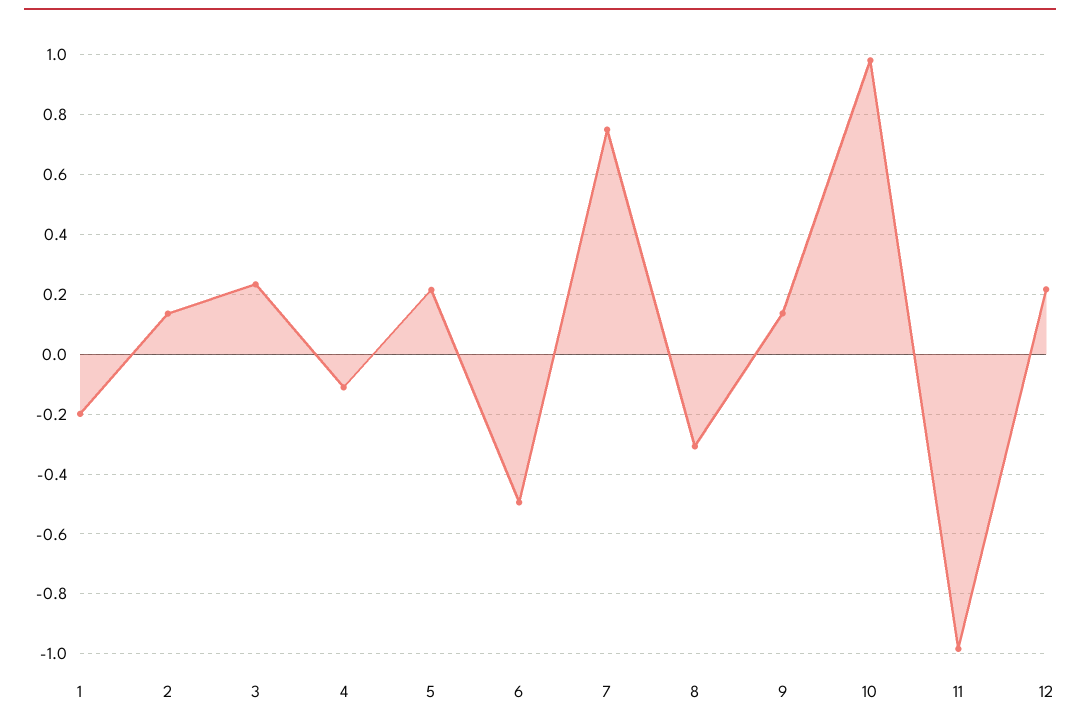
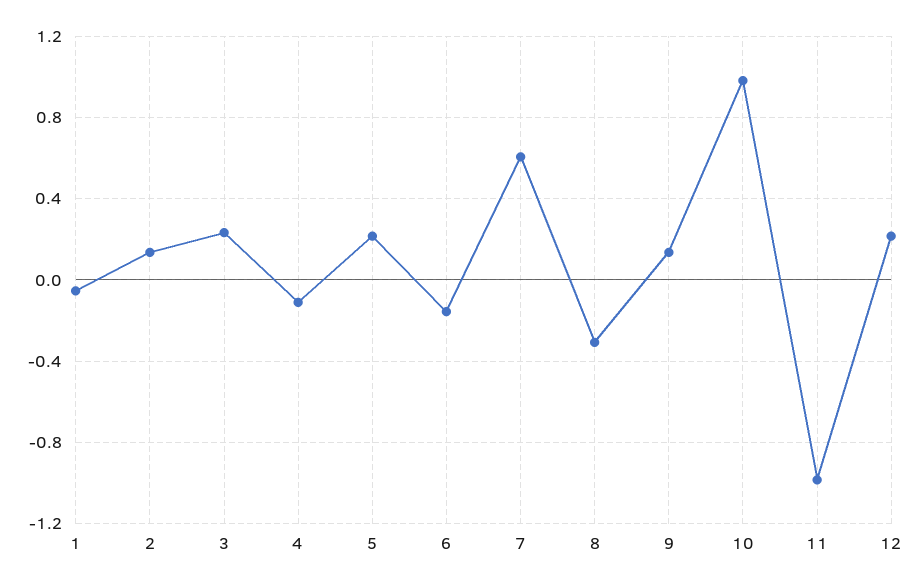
1: -0.2 -> -0.05
6: -0.5 -> -0.15
7: 0.75 -> 0.6

